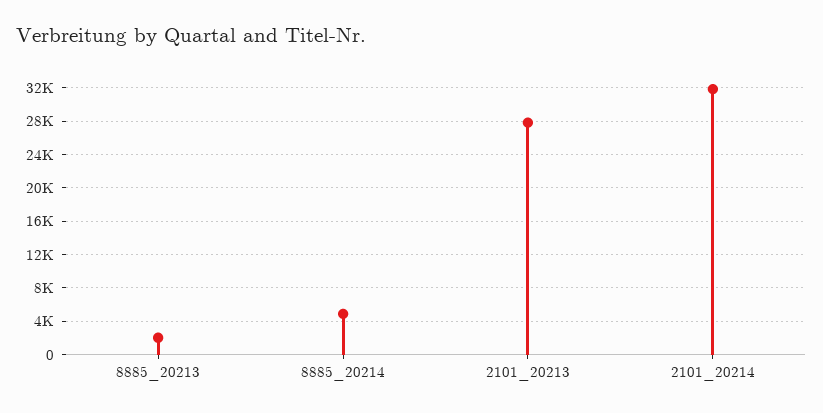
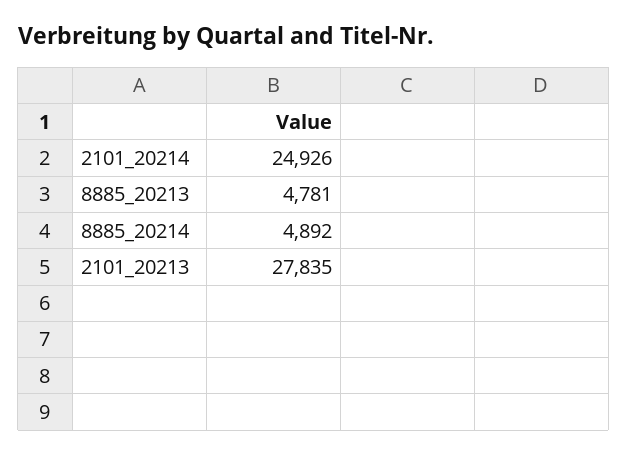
8885_20213: 2000 -> 4781
2101_20214: 32000 -> 24926

